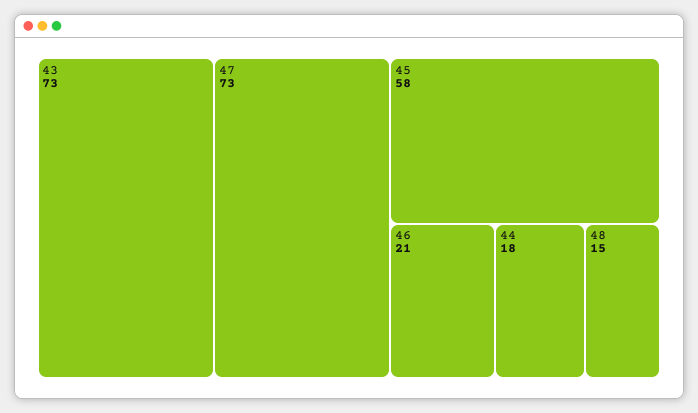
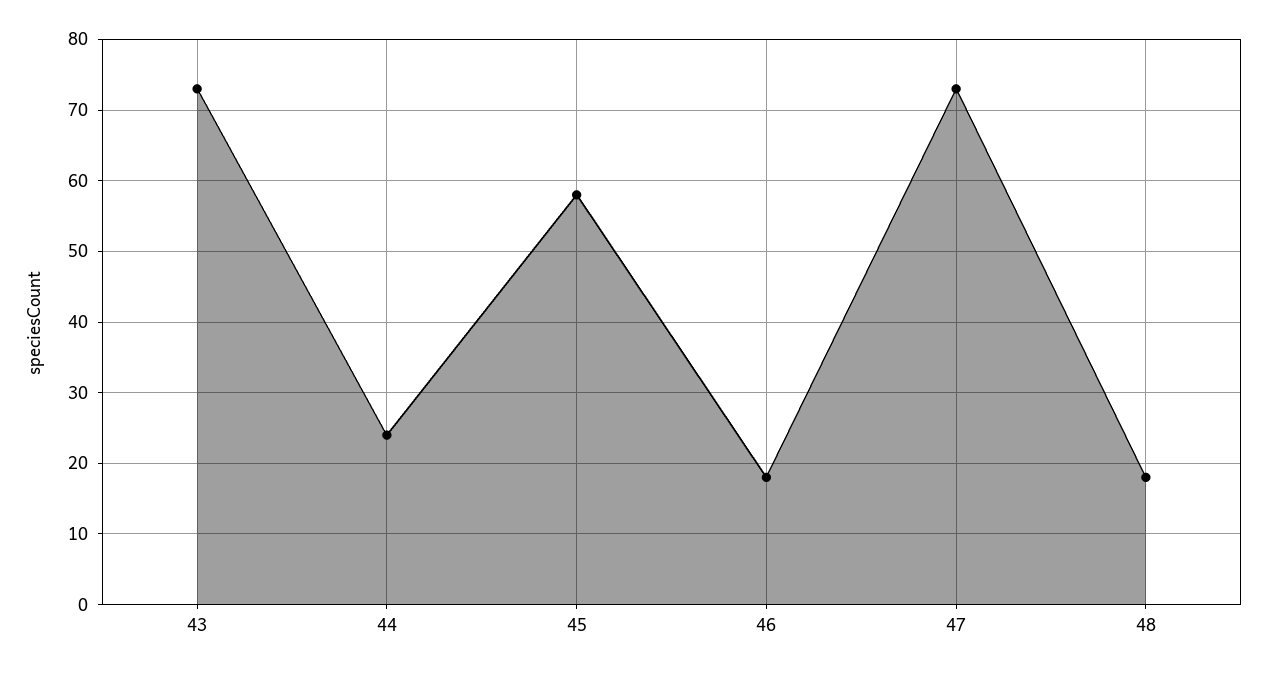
46: 21 -> 18
44: 18 -> 24
48: 15 -> 18

